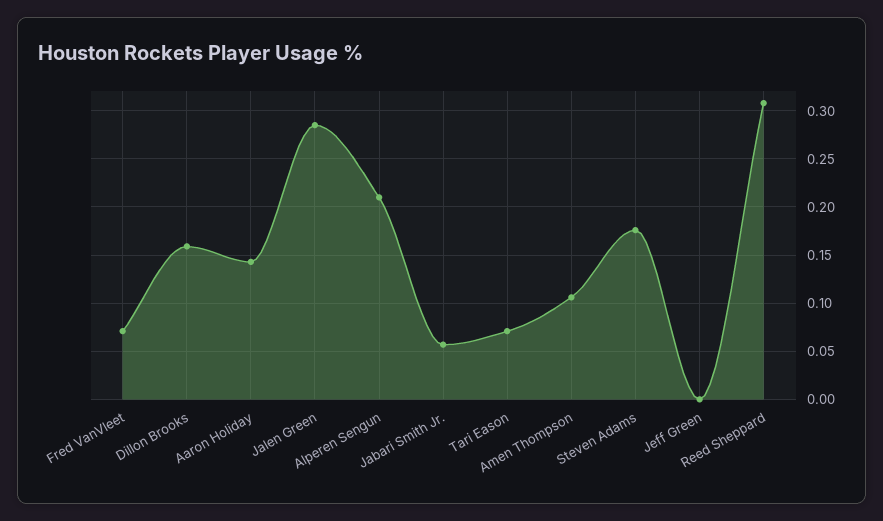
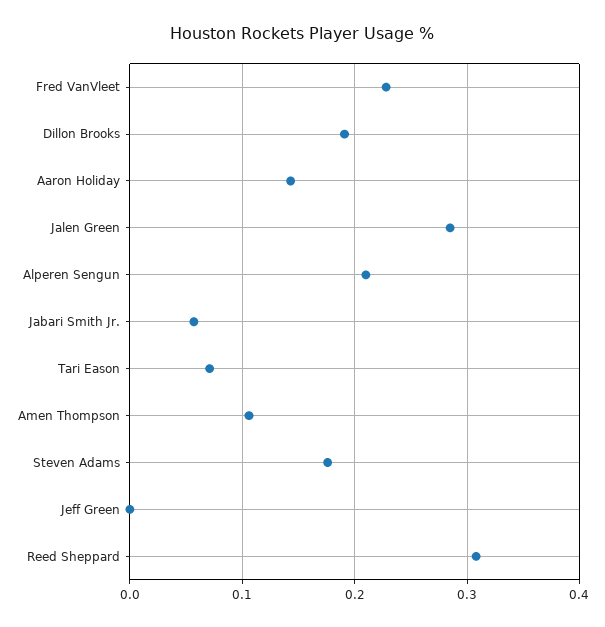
Fred VanVleet: 0.07 -> 0.23
Dillon Brooks: 0.16 -> 0.19

